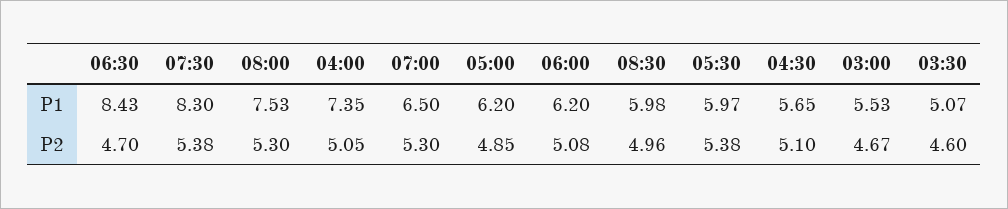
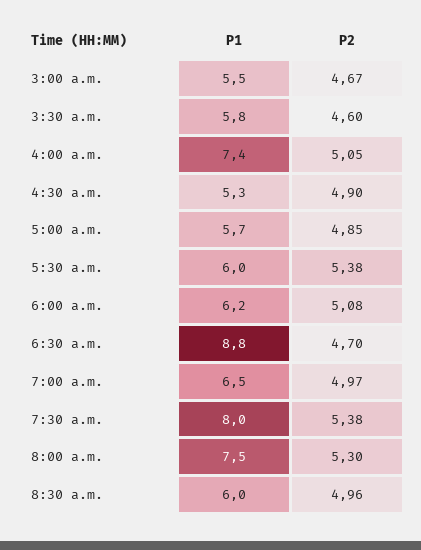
06:30, P1: 8.43 -> 8.8
07:30, P1: 8.3 -> 8
05:00, P1: 6.2 -> 5.7
04:30, P1: 5.65 -> 5.3
03:30, P1: 5.07 -> 5.8
07:00, P2: 5.3 -> 4.97
04:30, P2: 5.1 -> 4.9

